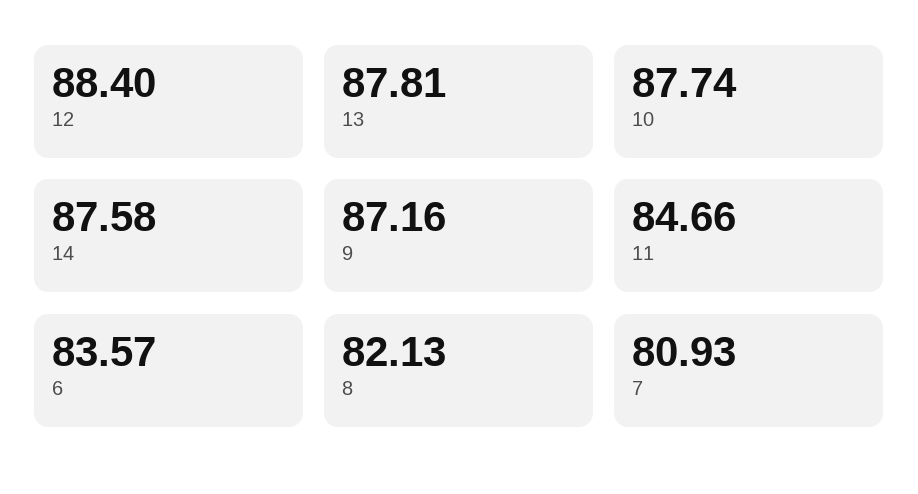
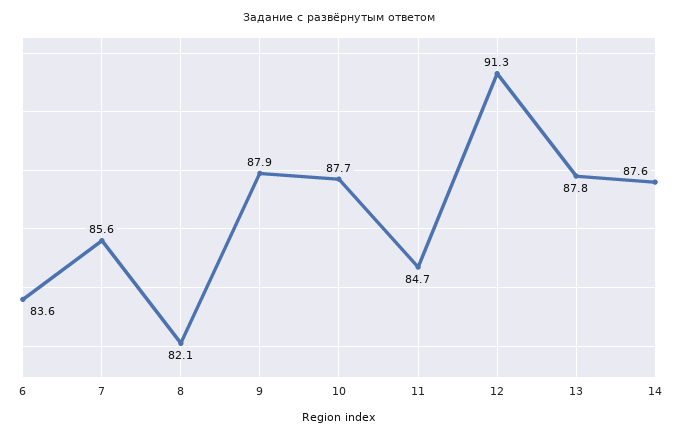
12: 88.4 -> 91.3
9: 87.16 -> 87.9
7: 80.93 -> 85.6

